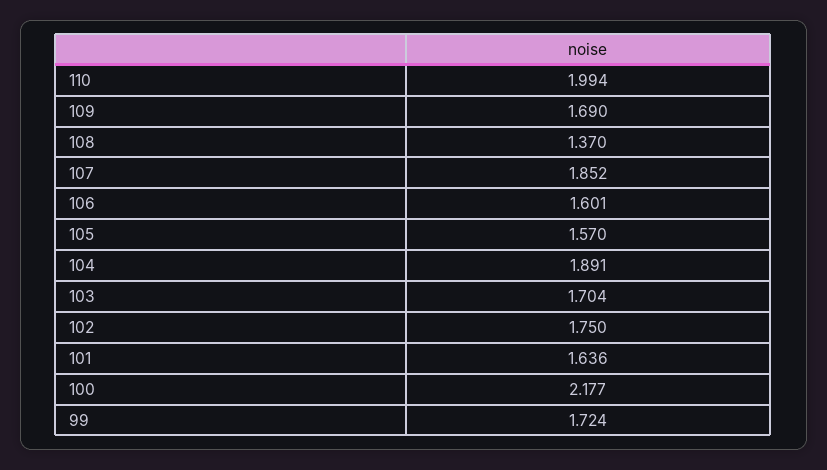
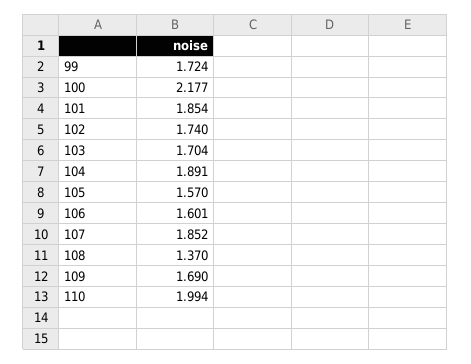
102: 1.75 -> 1.74
101: 1.636 -> 1.854

